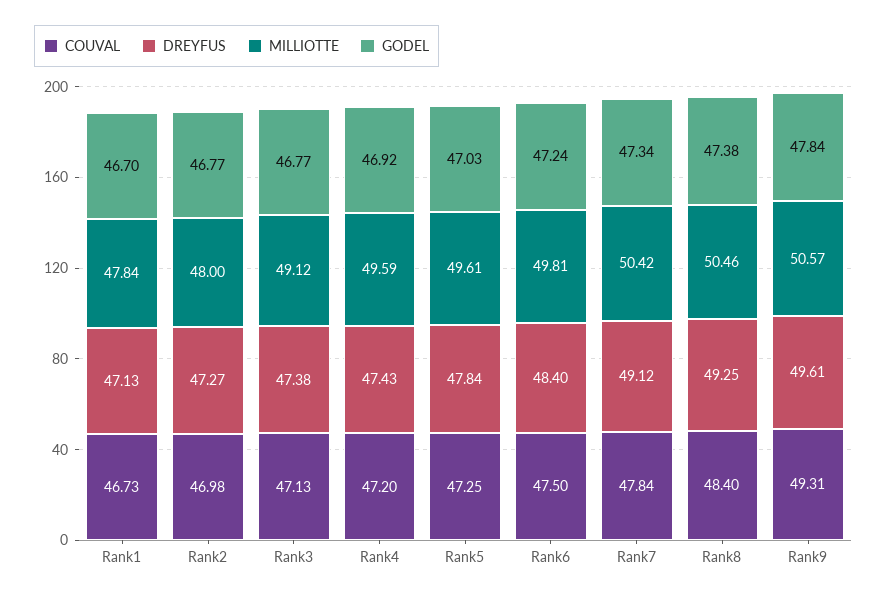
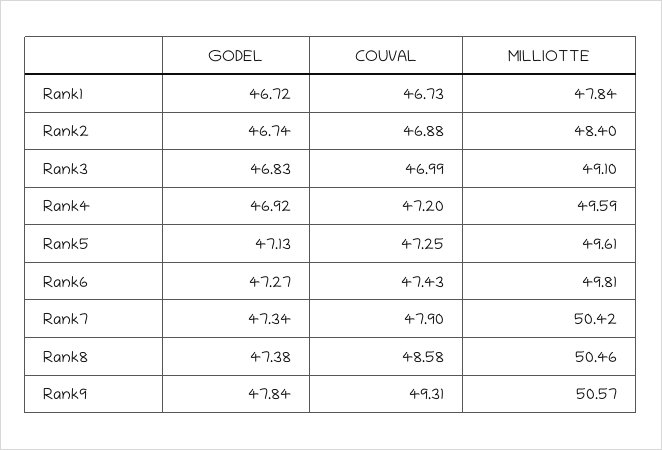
DREYFUS, Rank1: 47.13 -> none
GODEL, Rank1: 46.7 -> 46.72
COUVAL, Rank2: 46.98 -> 46.88
DREYFUS, Rank2: 47.27 -> none
MILLIOTTE, Rank2: 48 -> 48.4
GODEL, Rank2: 46.77 -> 46.74
COUVAL, Rank3: 47.13 -> 46.99
DREYFUS, Rank3: 47.38 -> none
MILLIOTTE, Rank3: 49.12 -> 49.1
GODEL, Rank3: 46.77 -> 46.83
DREYFUS, Rank4: 47.43 -> none
DREYFUS, Rank5: 47.84 -> none
GODEL, Rank5: 47.03 -> 47.13
COUVAL, Rank6: 47.5 -> 47.43
DREYFUS, Rank6: 48.4 -> none
GODEL, Rank6: 47.24 -> 47.27
COUVAL, Rank7: 47.84 -> 47.9
DREYFUS, Rank7: 49.12 -> none
COUVAL, Rank8: 48.4 -> 48.58
DREYFUS, Rank8: 49.25 -> none
DREYFUS, Rank9: 49.61 -> none

